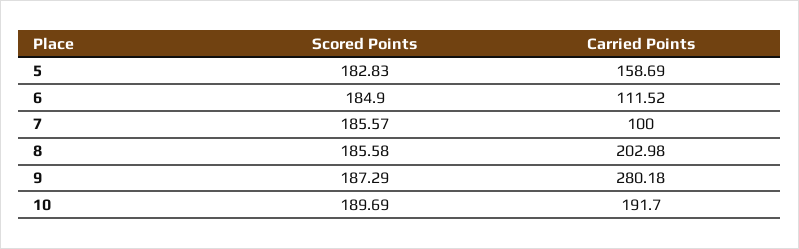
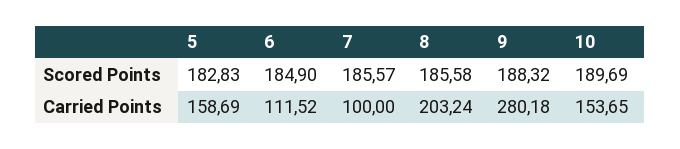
Carried Points, 8: 202.98 -> 203.24
Scored Points, 9: 187.29 -> 188.32
Carried Points, 10: 191.7 -> 153.65

